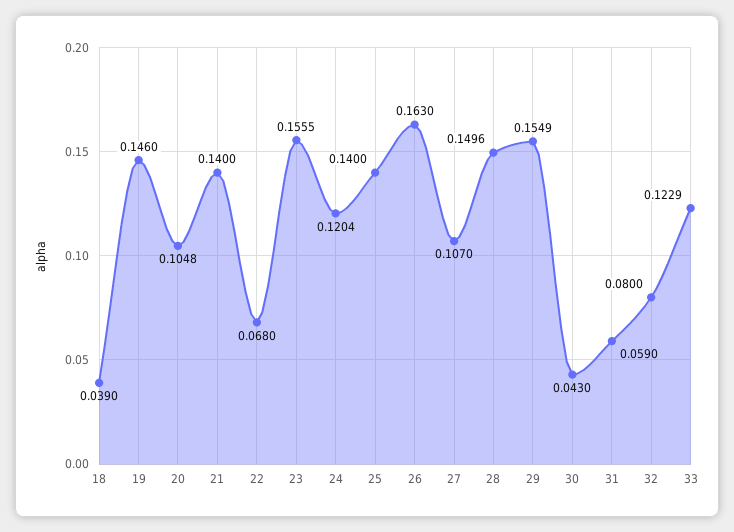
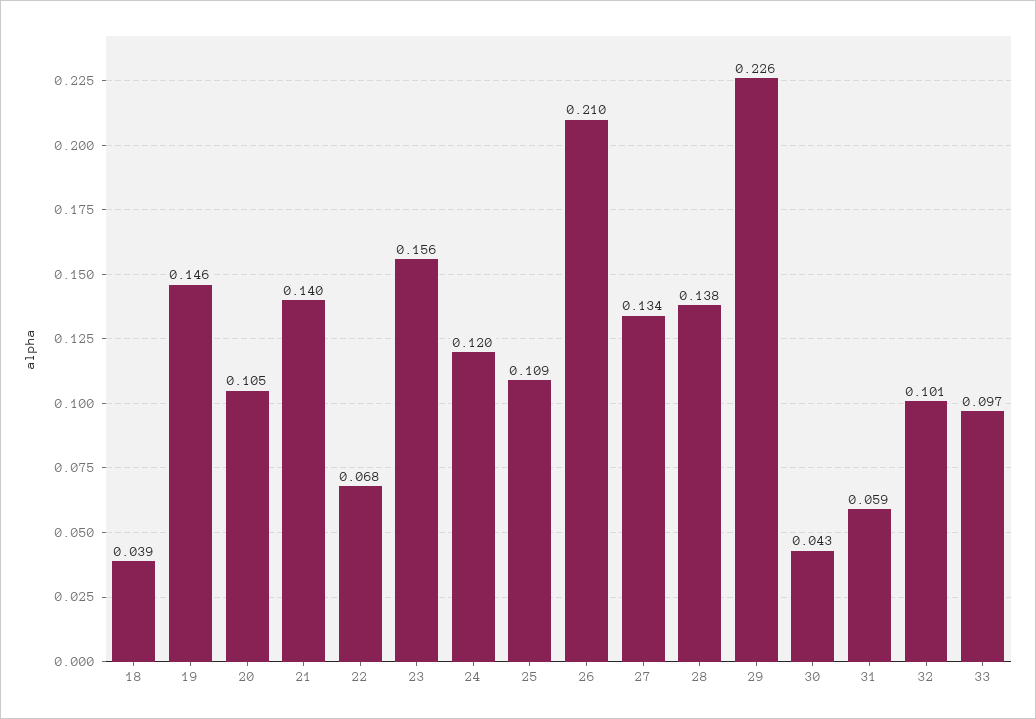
25: 0.14 -> 0.109
26: 0.163 -> 0.21
27: 0.107 -> 0.134
28: 0.1496 -> 0.138
29: 0.1549 -> 0.226
32: 0.08 -> 0.101
33: 0.1229 -> 0.097

